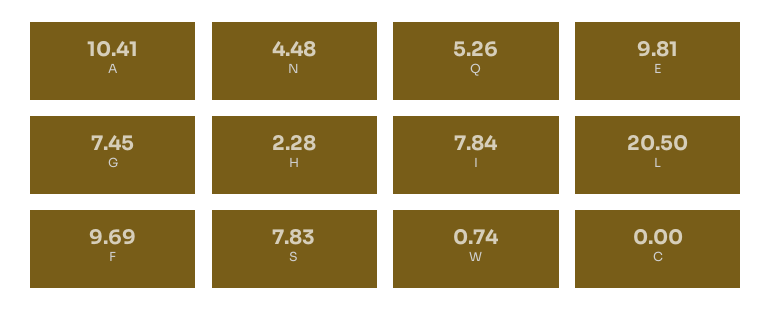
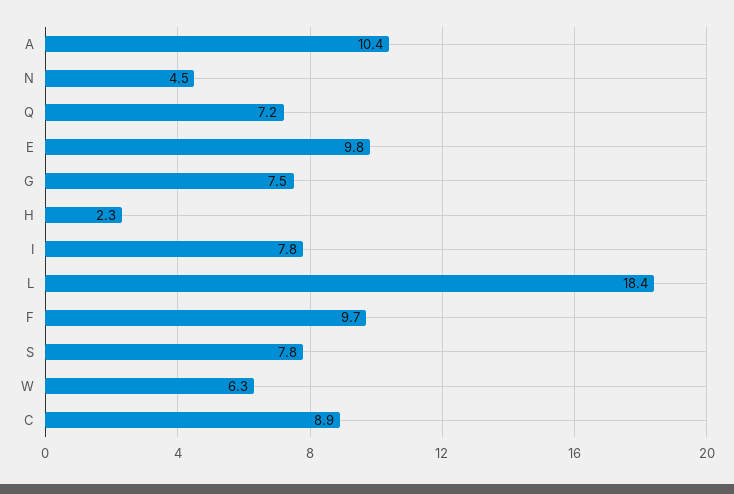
Q: 5.26 -> 7.2
L: 20.5 -> 18.4
W: 0.74 -> 6.3
C: 0 -> 8.9

